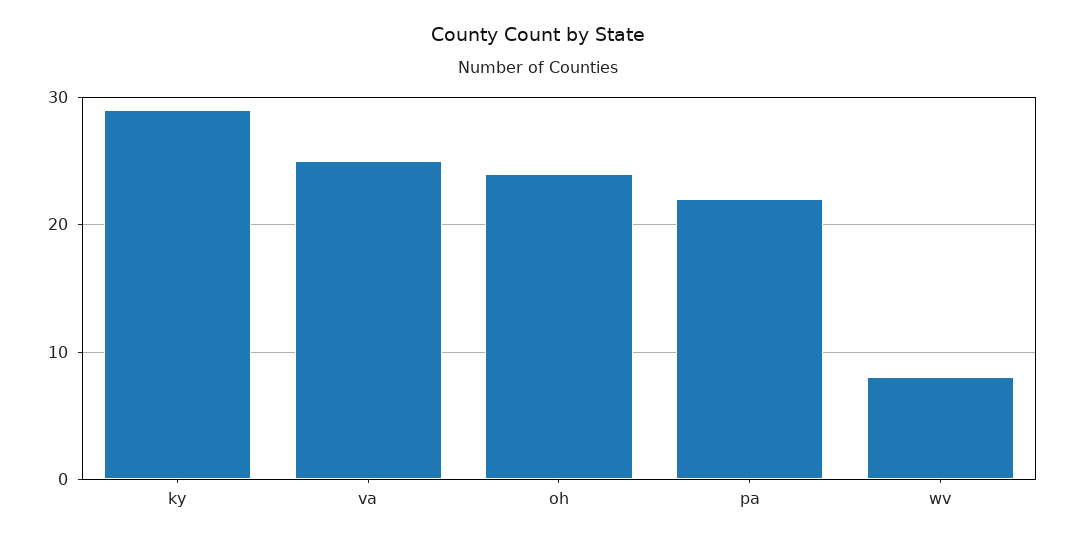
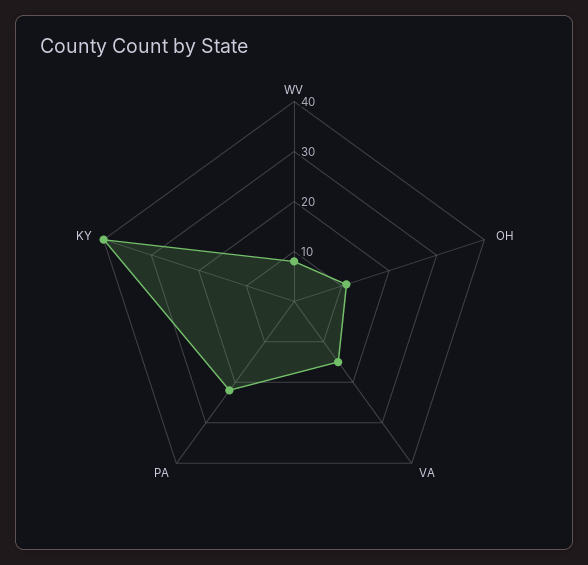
ky: 29 -> 40
va: 25 -> 15
oh: 24 -> 10

